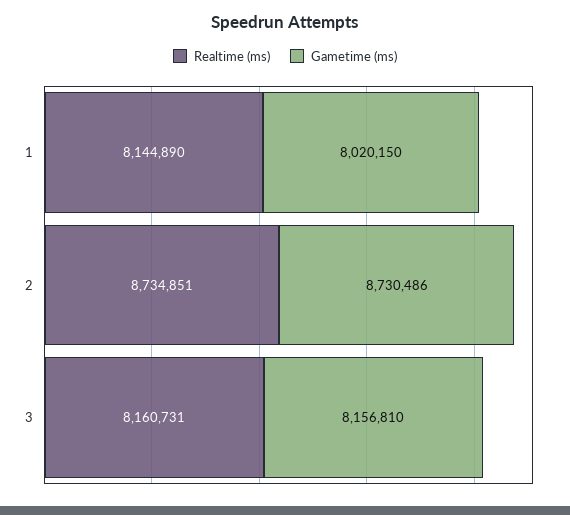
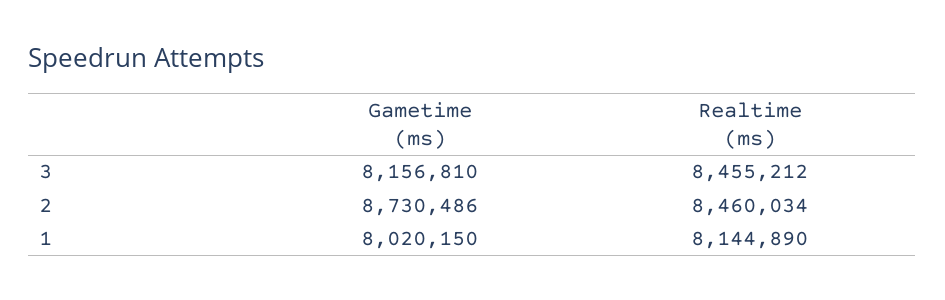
Realtime (ms), 2: 8734851 -> 8460034
Realtime (ms), 3: 8160731 -> 8455212

